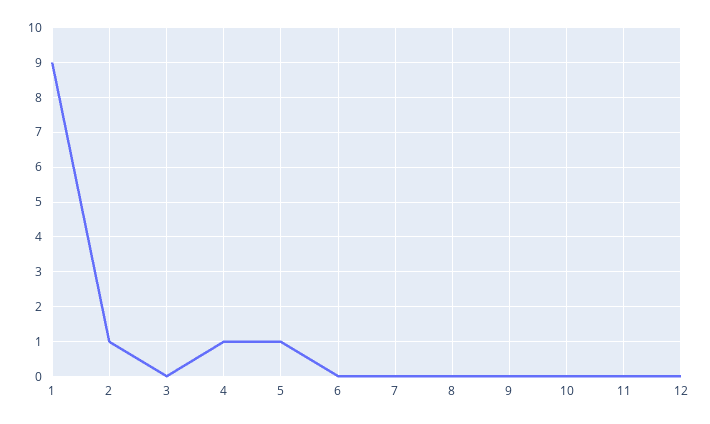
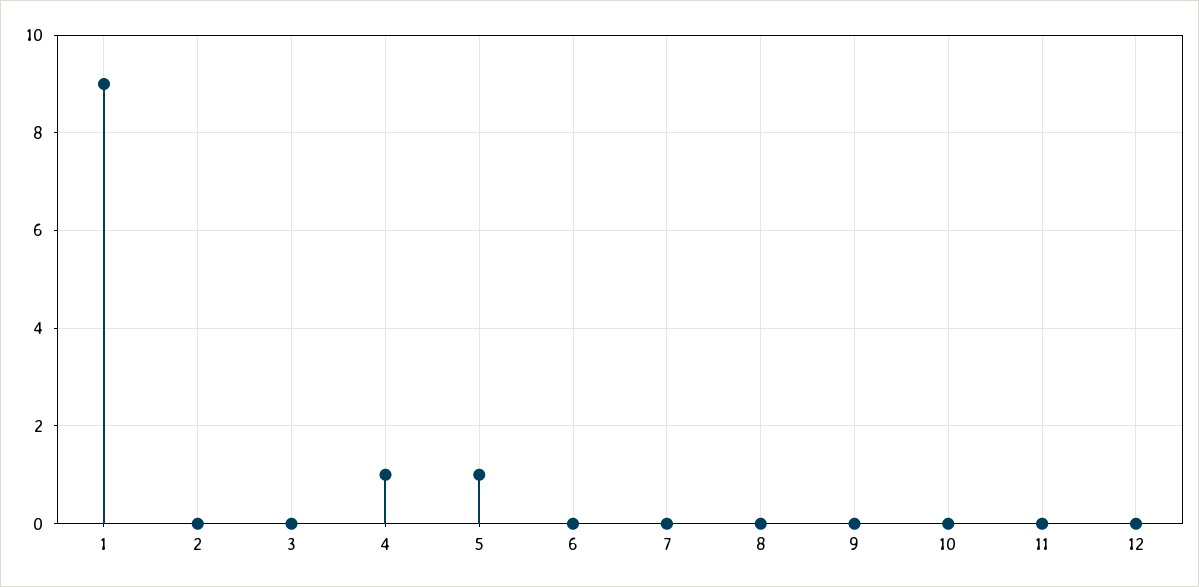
2: 1 -> 0

